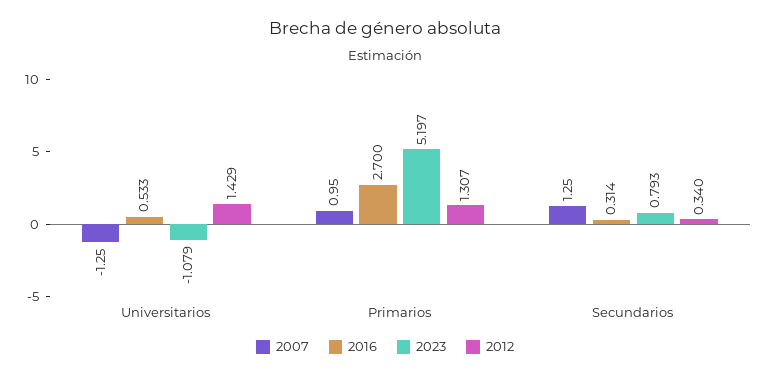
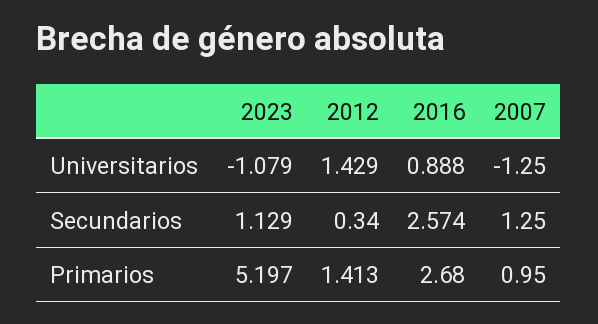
2016, Universitarios: 0.533 -> 0.888
2016, Primarios: 2.7 -> 2.68
2012, Primarios: 1.307 -> 1.413
2016, Secundarios: 0.314 -> 2.574
2023, Secundarios: 0.793 -> 1.129

